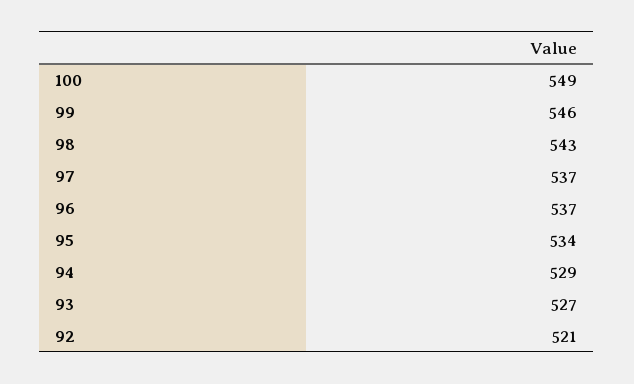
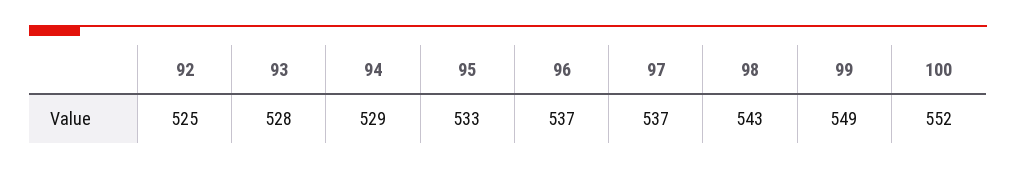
100: 549 -> 552
99: 546 -> 549
95: 534 -> 533
93: 527 -> 528
92: 521 -> 525

